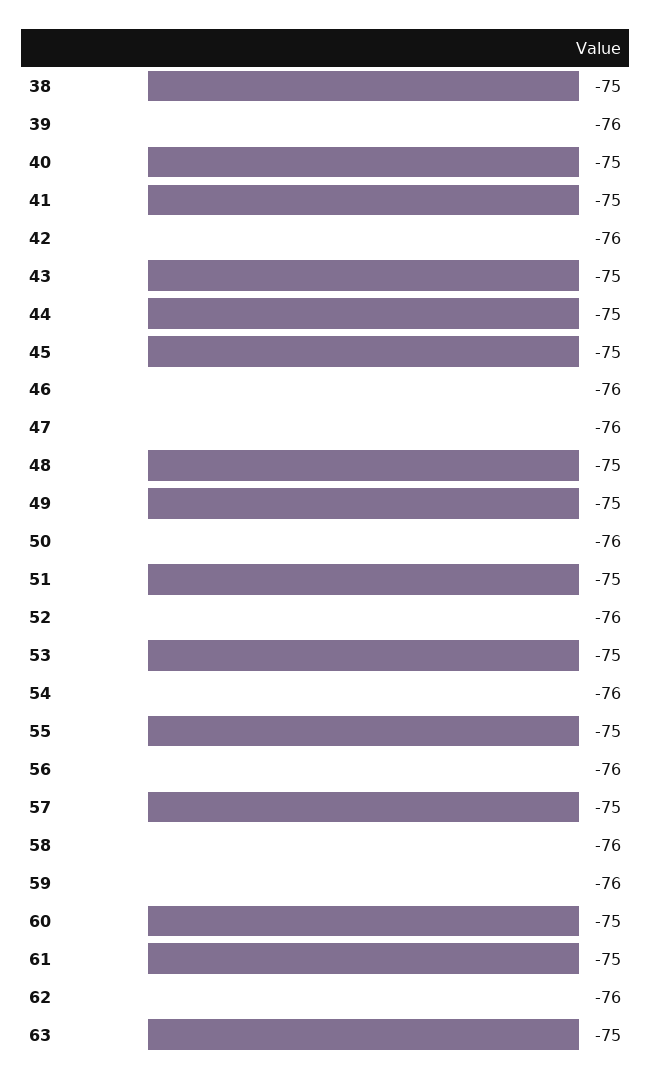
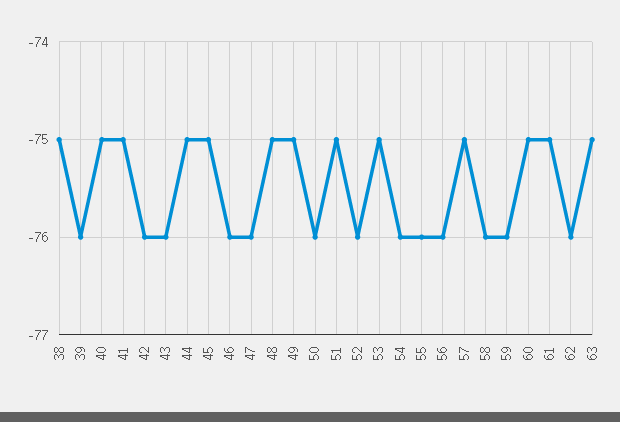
43: -75 -> -76
55: -75 -> -76

